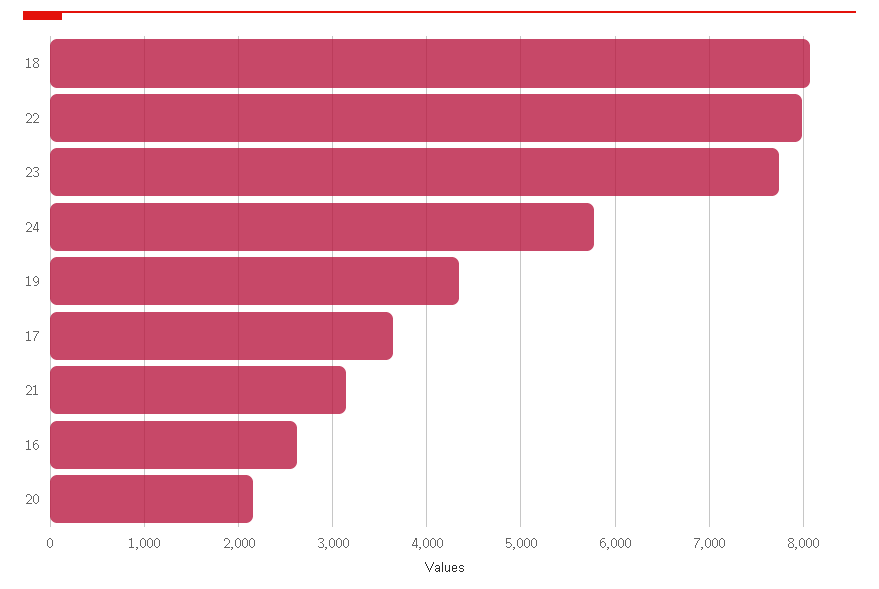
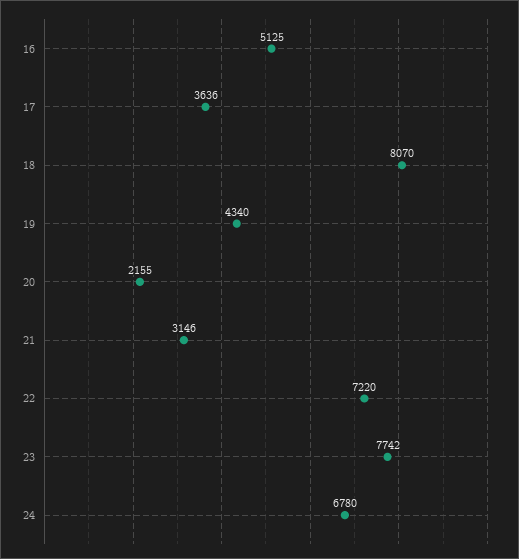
22: 8000 -> 7220
24: 5800 -> 6780
16: 2600 -> 5125

